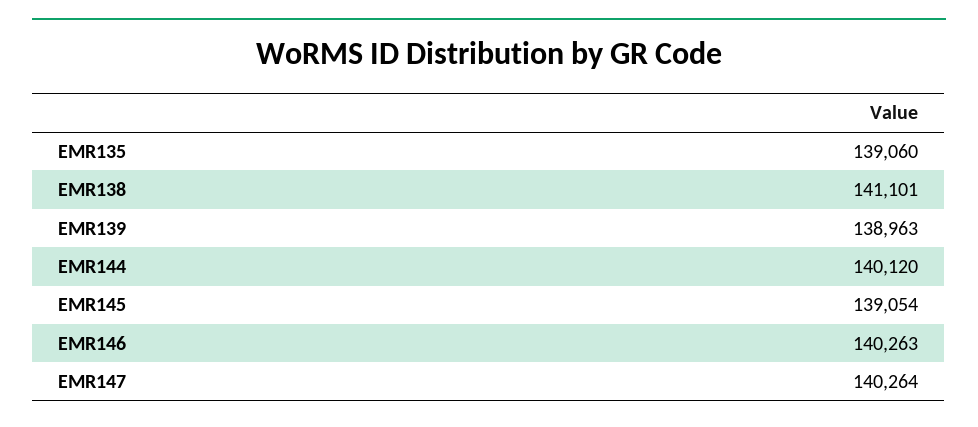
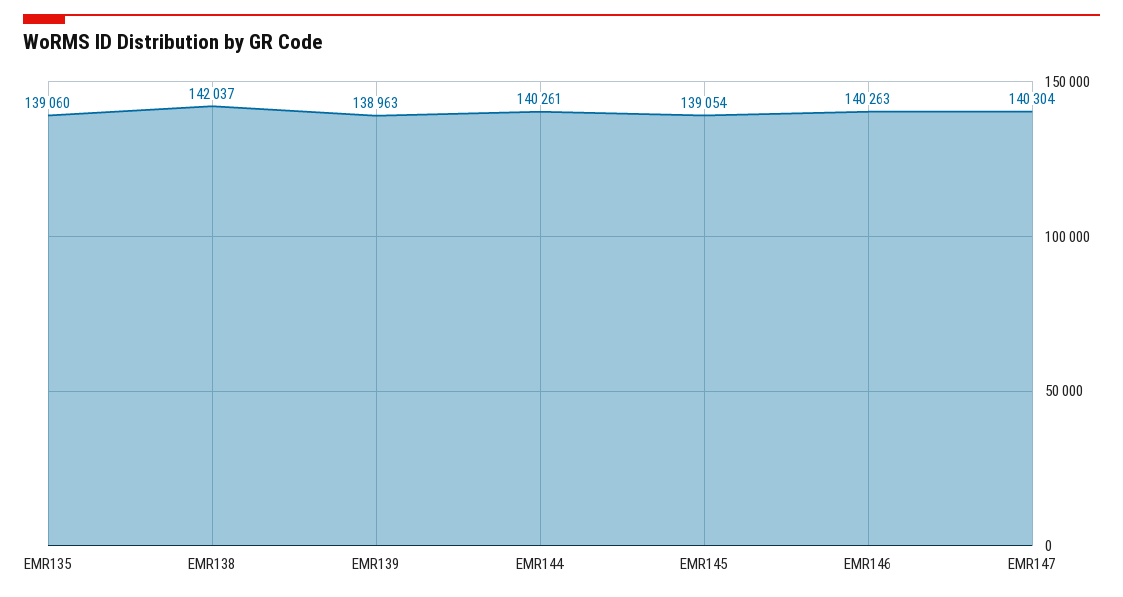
EMR138: 141101 -> 142037
EMR144: 140120 -> 140261
EMR147: 140264 -> 140304

